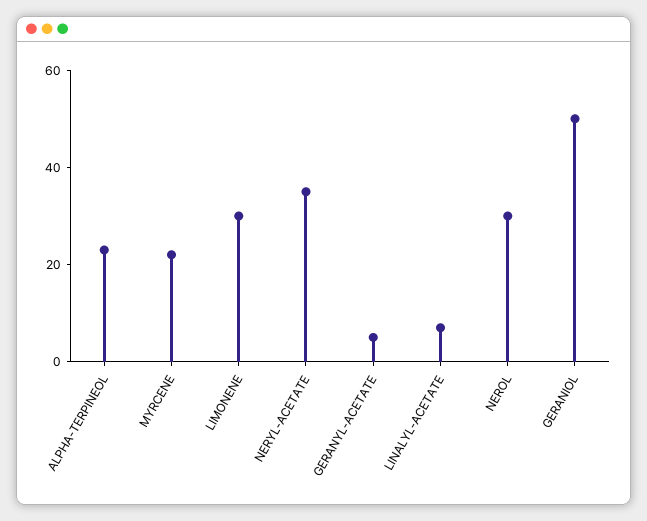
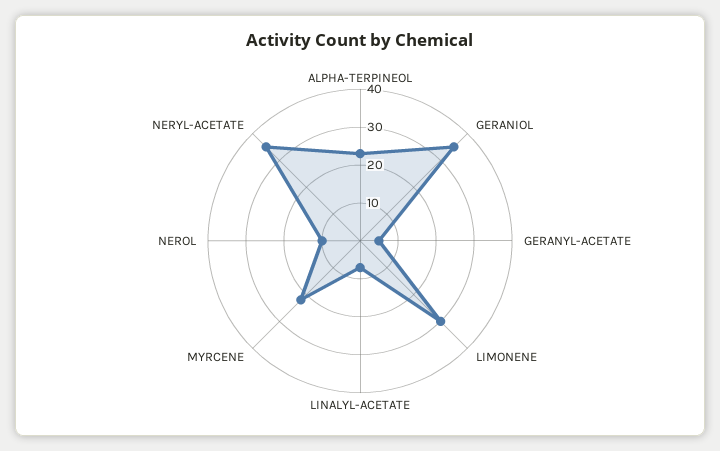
NEROL: 30 -> 10
GERANIOL: 50 -> 35

